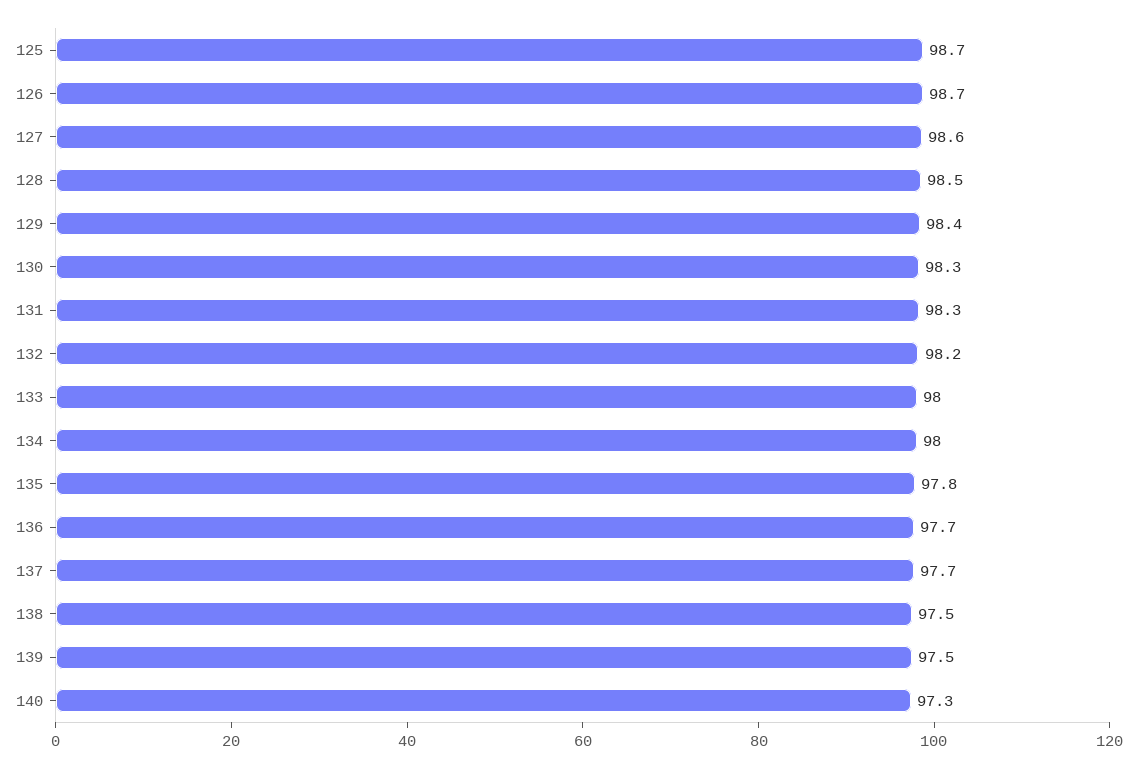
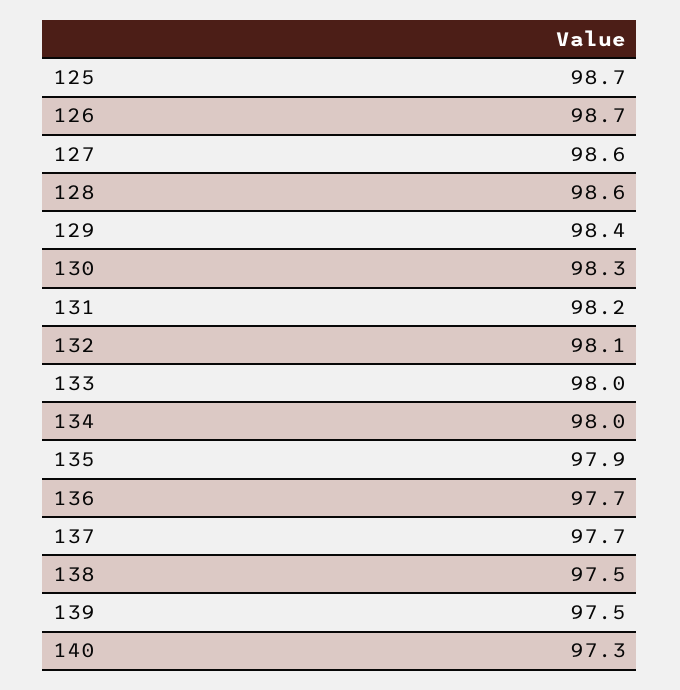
128: 98.5 -> 98.6
131: 98.3 -> 98.2
132: 98.2 -> 98.1
135: 97.8 -> 97.9

